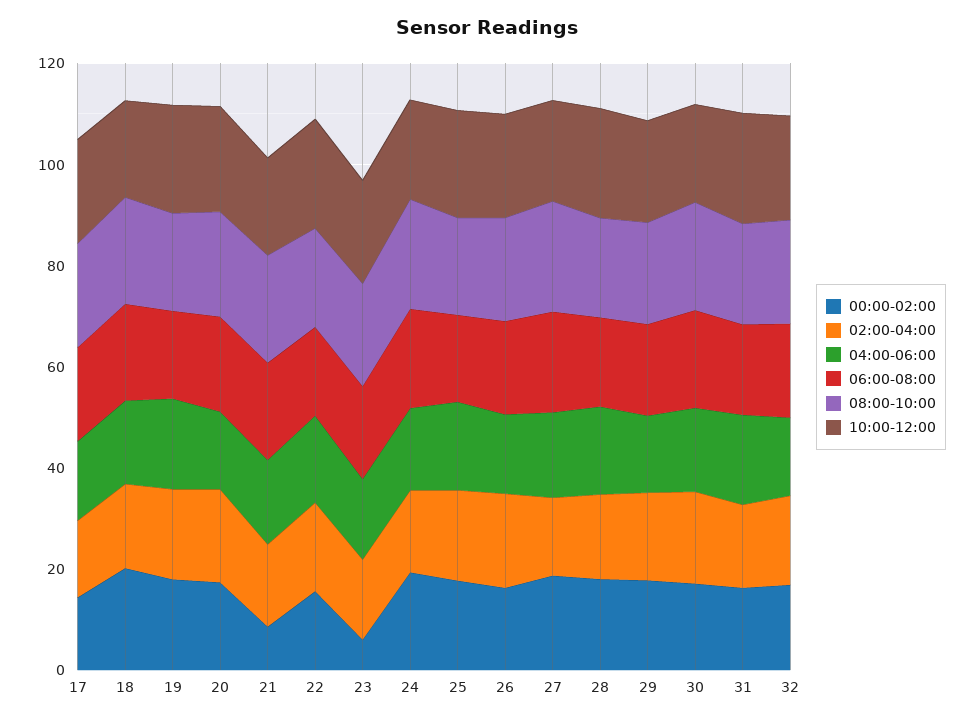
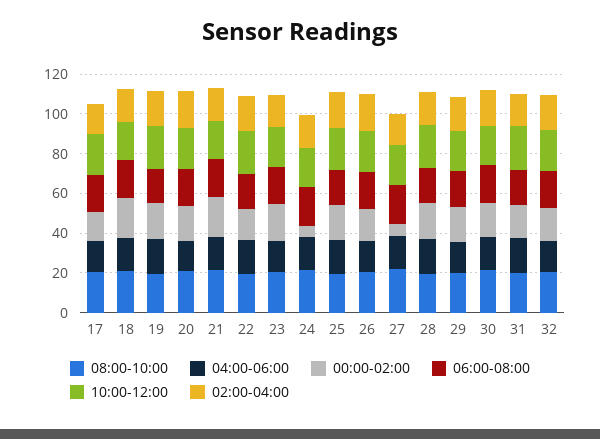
00:00-02:00, 21: 10 -> 20
00:00-02:00, 23: 5 -> 20
00:00-02:00, 24: 20 -> 5
00:00-02:00, 27: 20 -> 5

